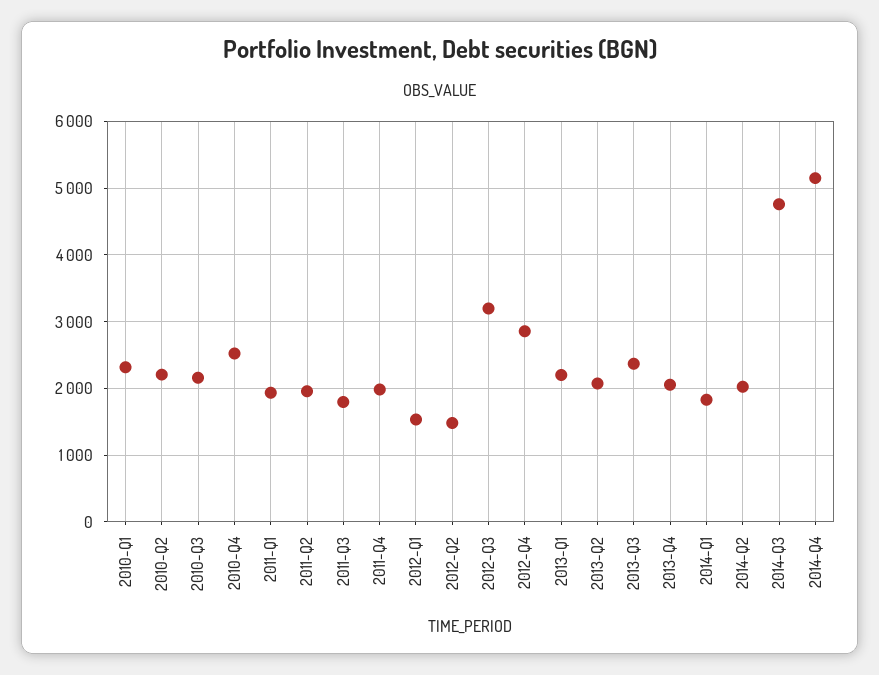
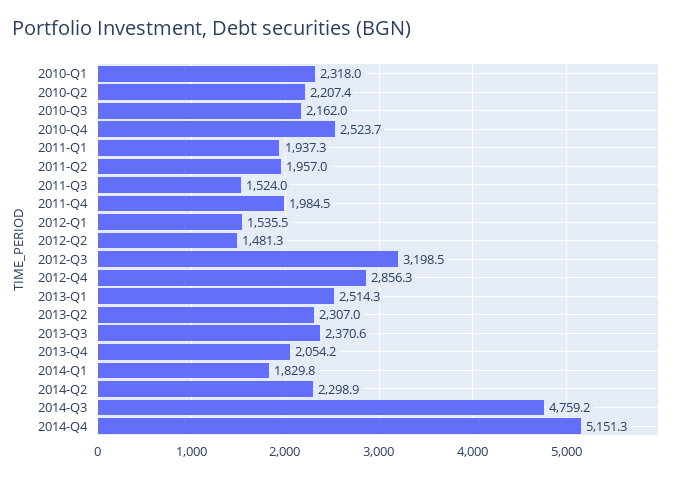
2011-Q3: 1800 -> 1524
2013-Q1: 2200 -> 2514.3
2013-Q2: 2100 -> 2307
2014-Q2: 2000 -> 2298.9

